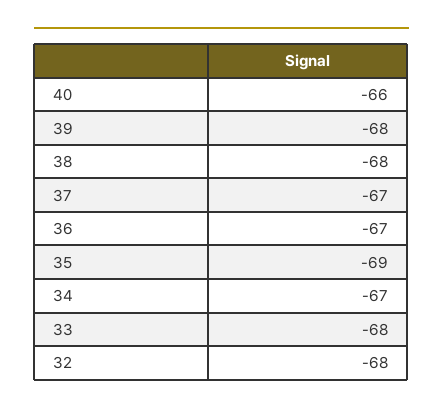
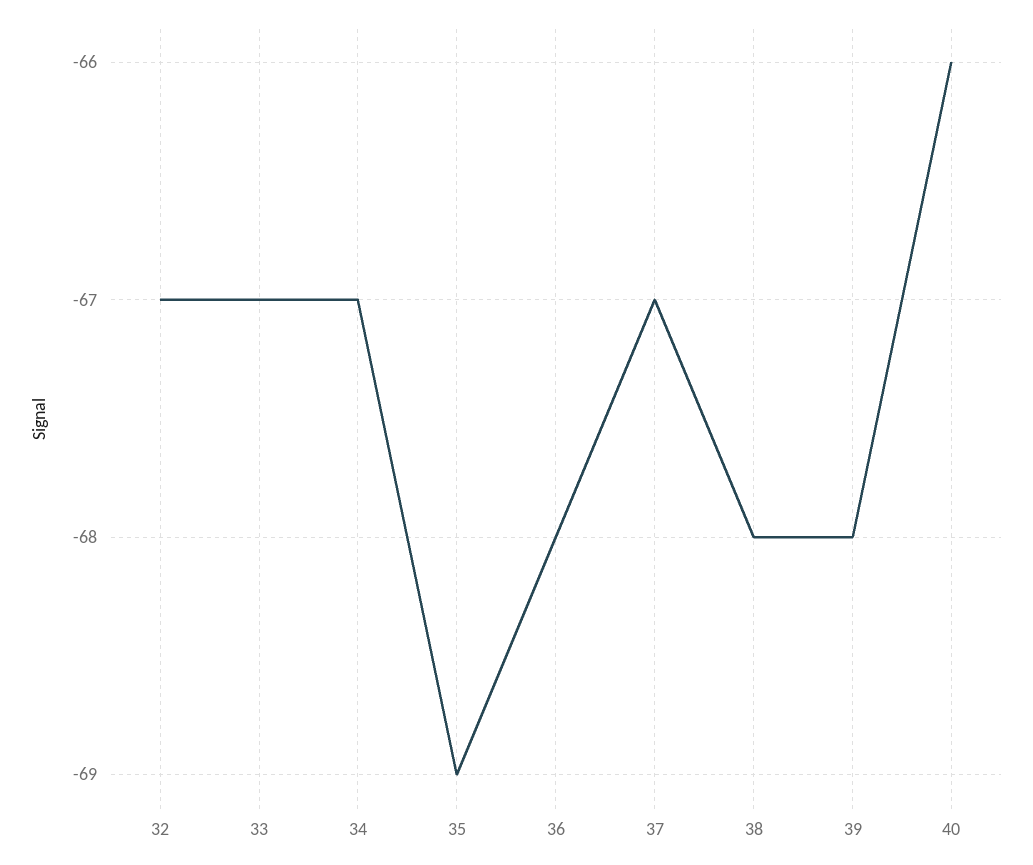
36: -67 -> -68
33: -68 -> -67
32: -68 -> -67

